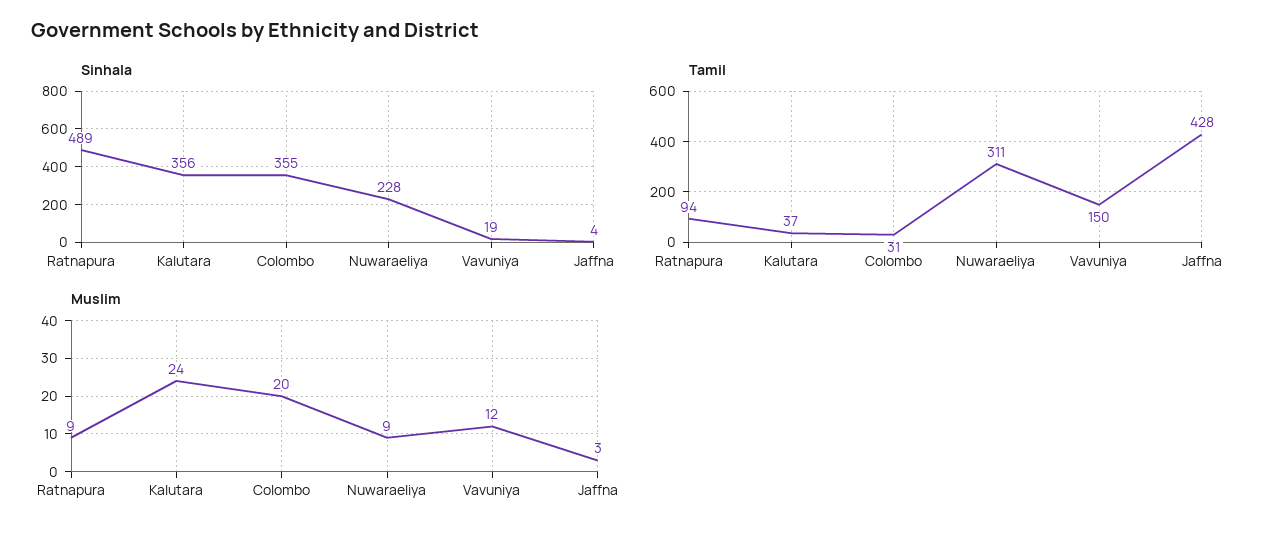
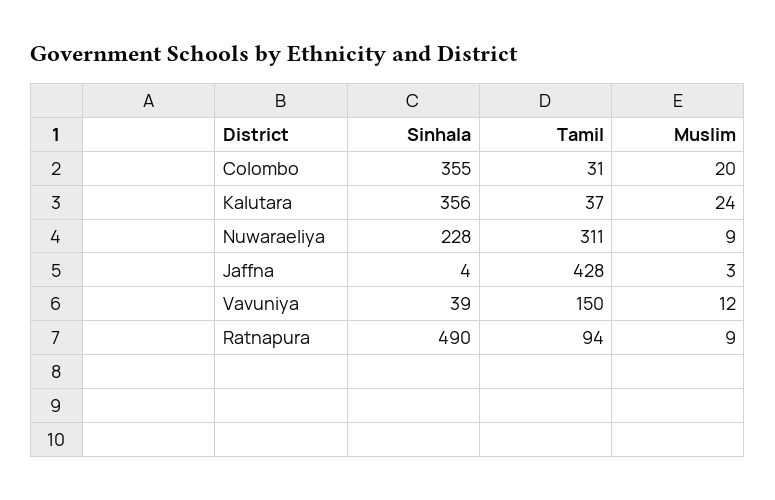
Sinhala, Ratnapura: 489 -> 490
Sinhala, Vavuniya: 19 -> 39

